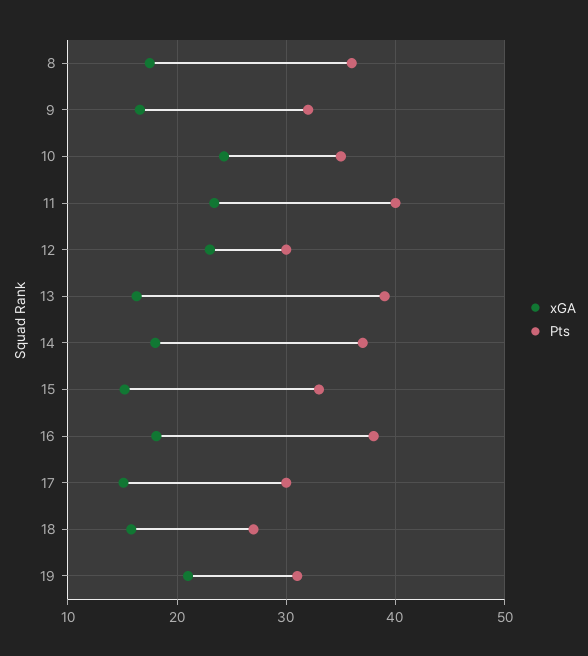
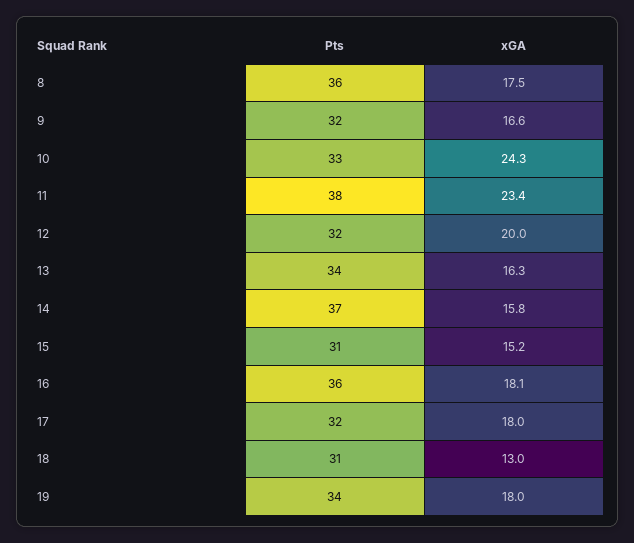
Pts, 10: 35 -> 33
Pts, 11: 40 -> 38
xGA, 12: 23 -> 20
Pts, 12: 30 -> 32
Pts, 13: 39 -> 34
xGA, 14: 18 -> 15.8
Pts, 15: 33 -> 31
Pts, 16: 38 -> 36
xGA, 17: 15 -> 18
Pts, 17: 30 -> 32
xGA, 18: 16 -> 13
Pts, 18: 27 -> 31
xGA, 19: 21 -> 18
Pts, 19: 31 -> 34

